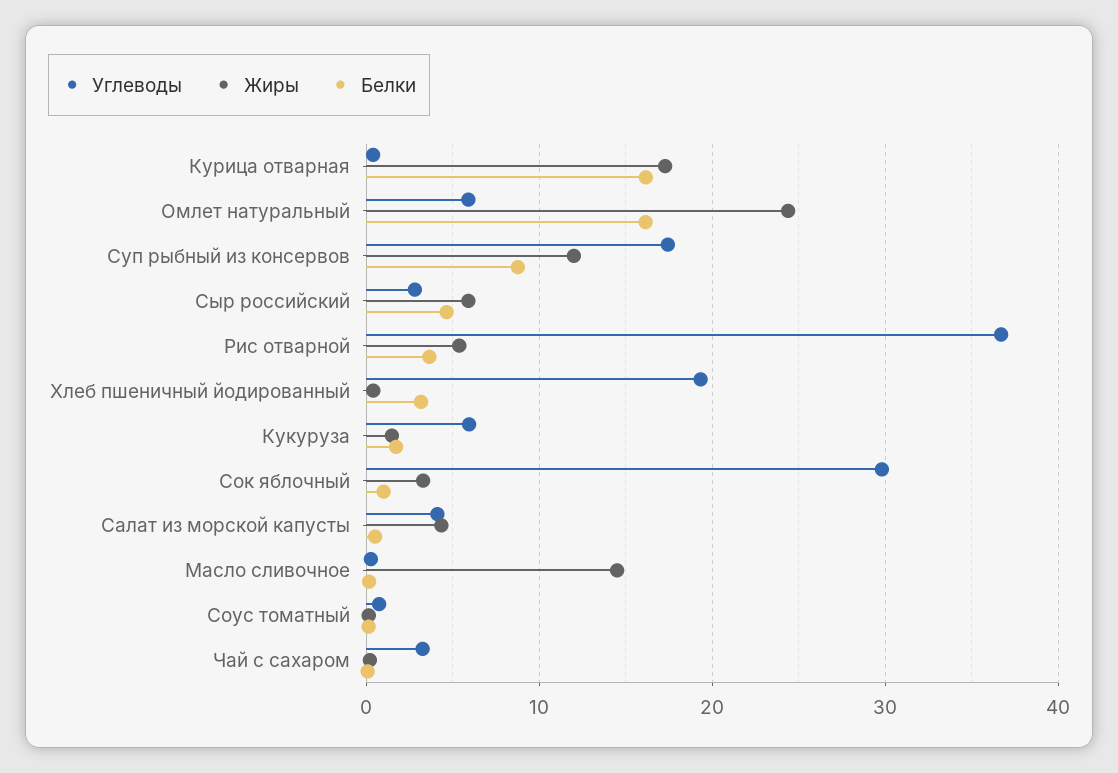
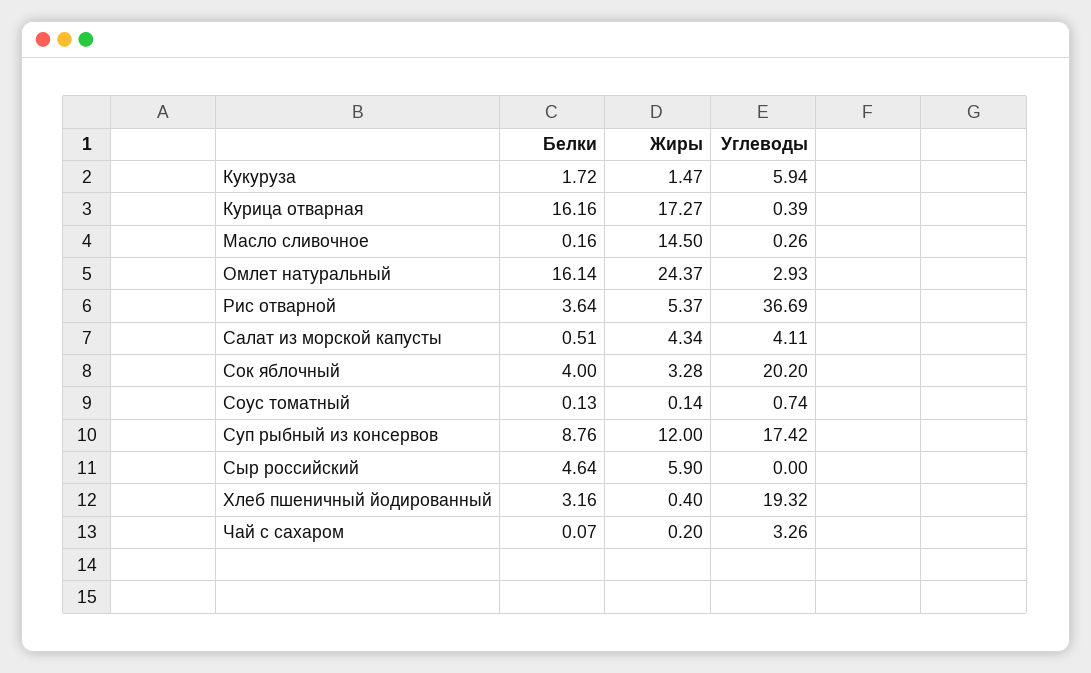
Углеводы, Омлет натуральный: 6 -> 2.93
Углеводы, Сыр российский: 3 -> 0
Углеводы, Сок яблочный: 30 -> 20.2
Белки, Сок яблочный: 1 -> 4

